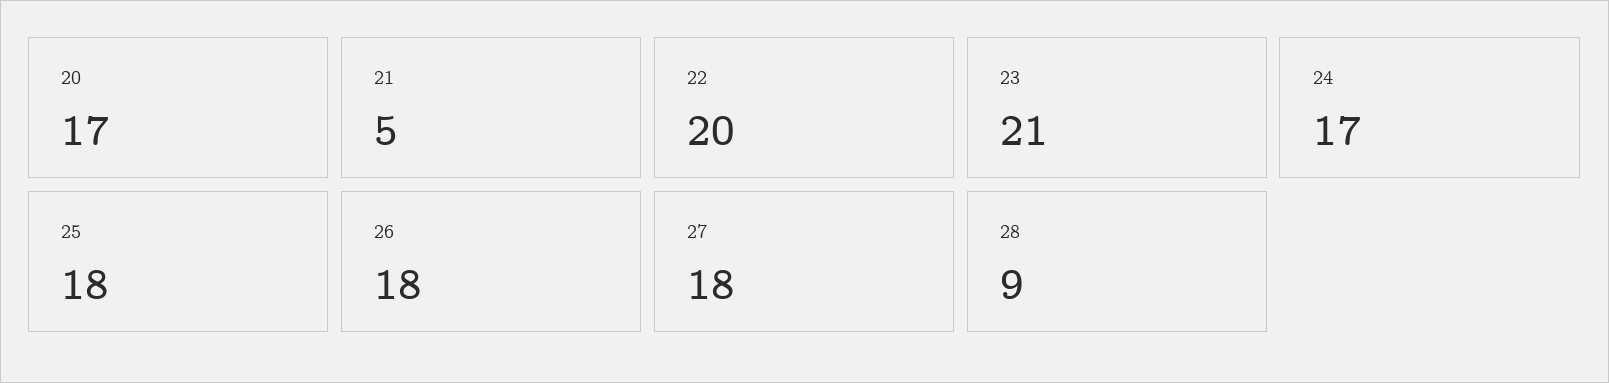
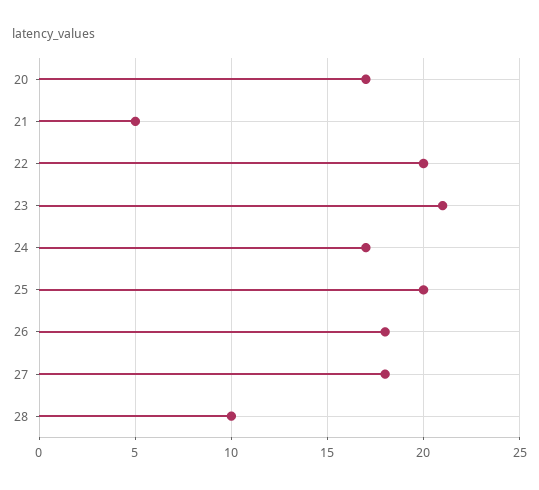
25: 18 -> 20
28: 9 -> 10

